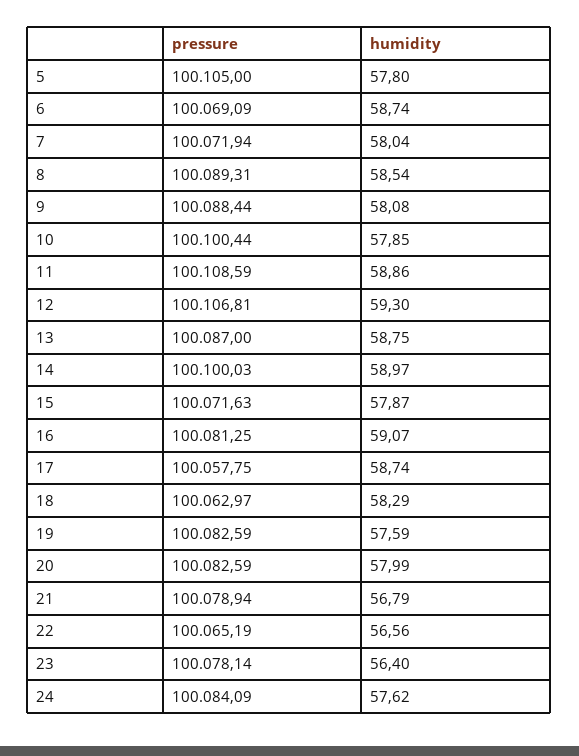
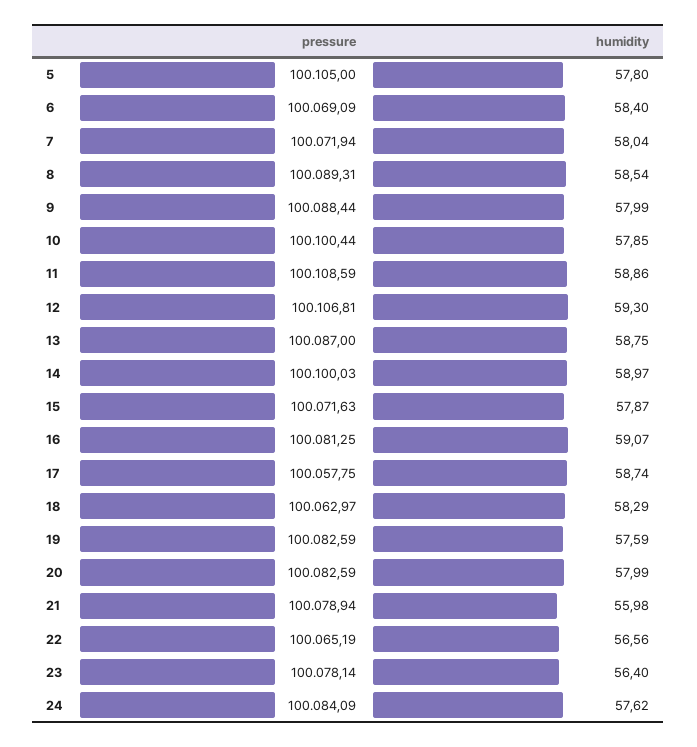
humidity, 6: 58.74 -> 58.4
humidity, 9: 58.08 -> 57.99
humidity, 21: 56.79 -> 55.98

